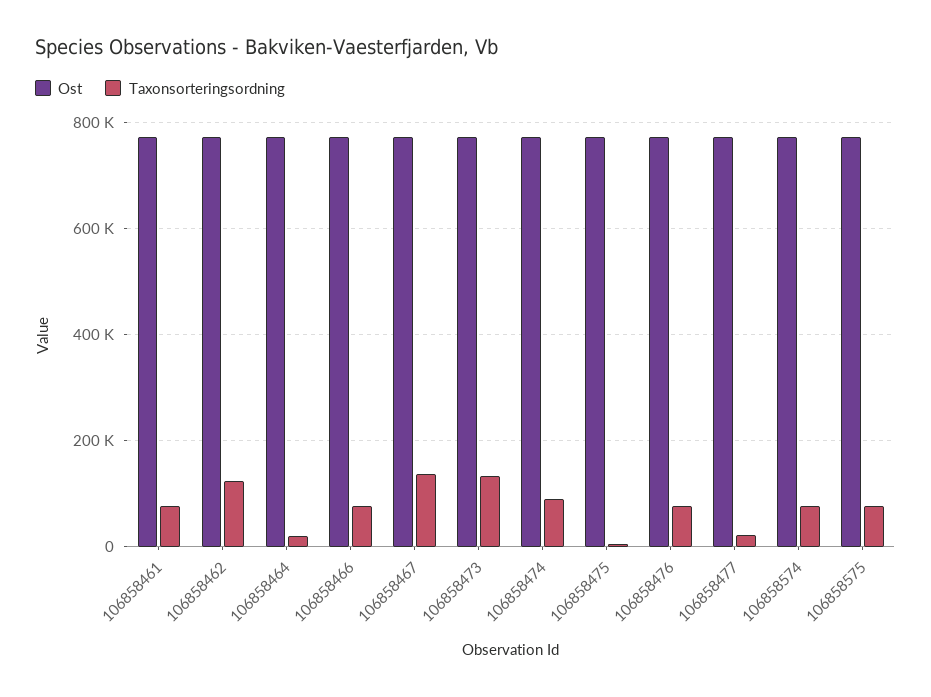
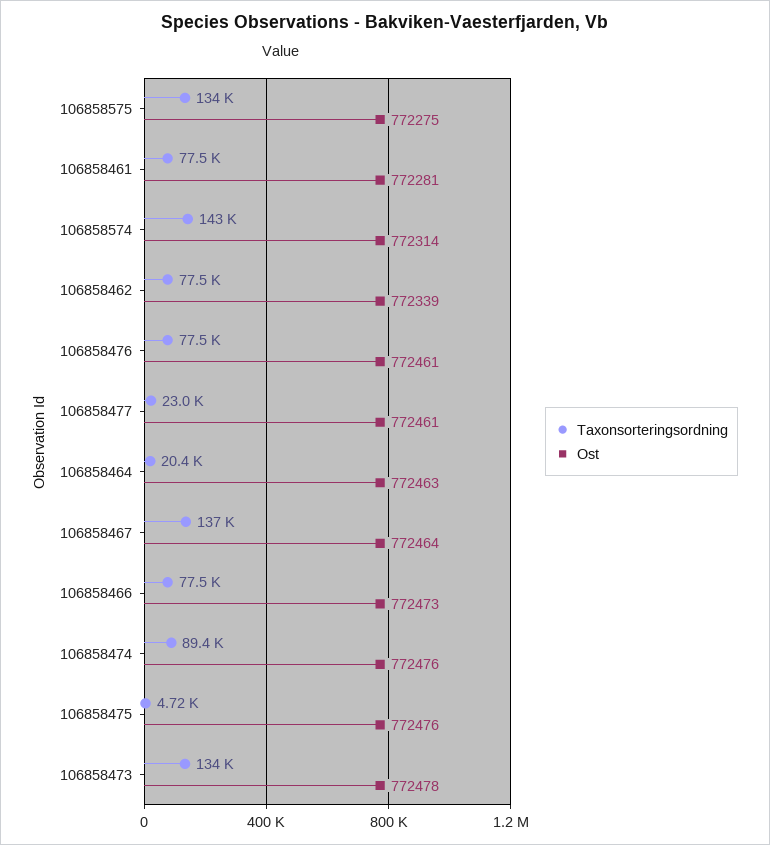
Taxonsorteringsordning, 106858462: 120000 -> 77500
Taxonsorteringsordning, 106858574: 80000 -> 143000
Taxonsorteringsordning, 106858575: 80000 -> 134000

